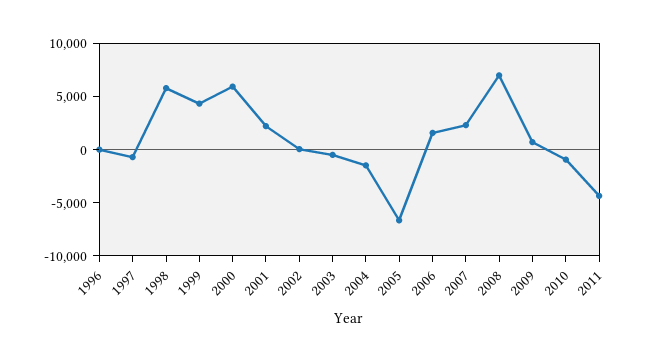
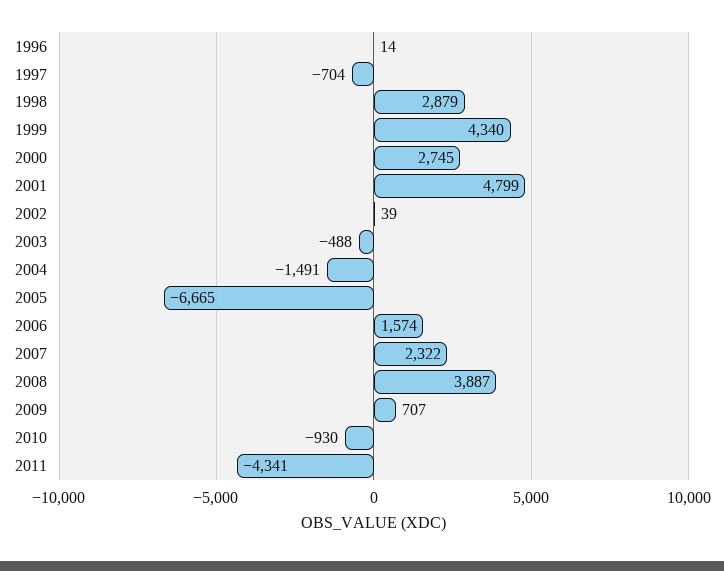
1998: 6000 -> 2879
2000: 6000 -> 2745
2001: 2000 -> 4799
2008: 7000 -> 3887

